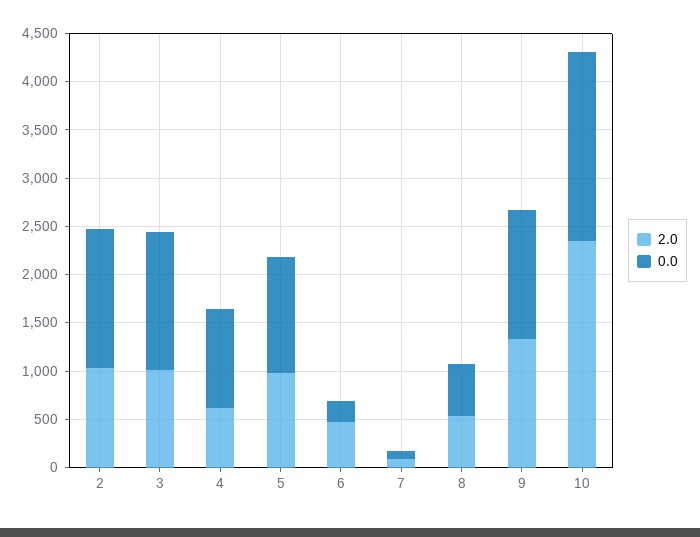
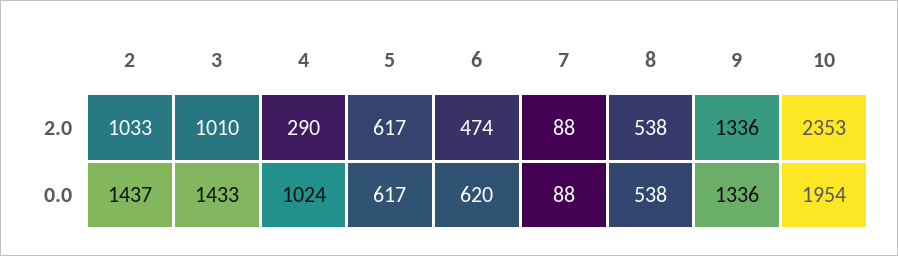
2.0, 4: 600 -> 290
2.0, 5: 1000 -> 617
0.0, 5: 1200 -> 617
0.0, 6: 200 -> 620

